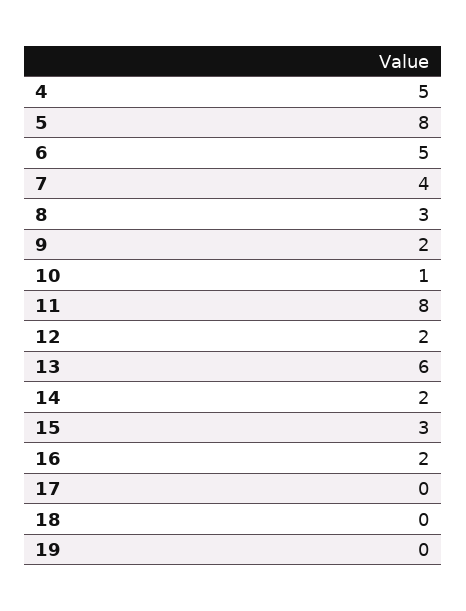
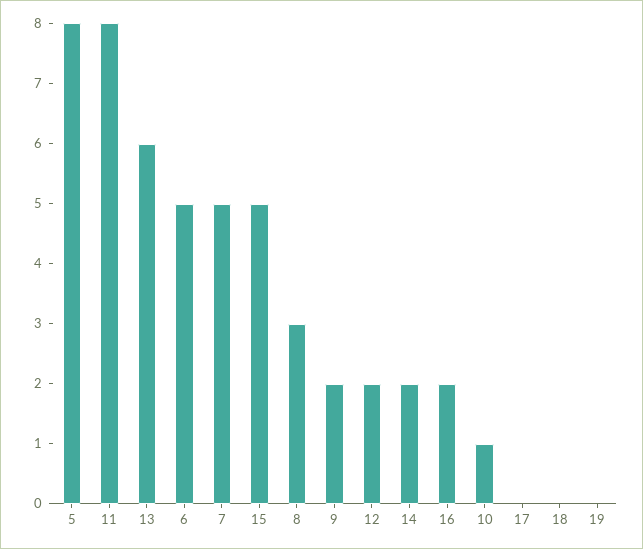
4: 5 -> none
7: 4 -> 5
15: 3 -> 5

